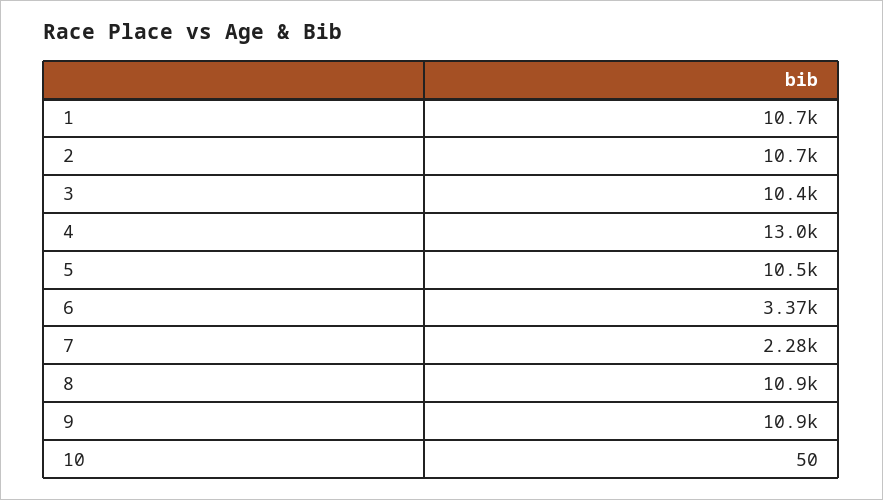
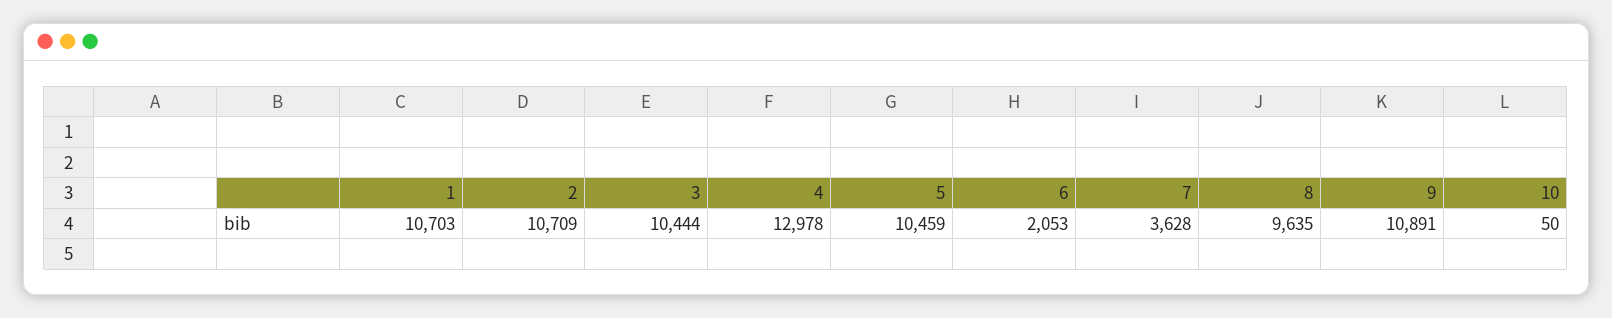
6: 3370 -> 2053
7: 2280 -> 3628
8: 10900 -> 9635

